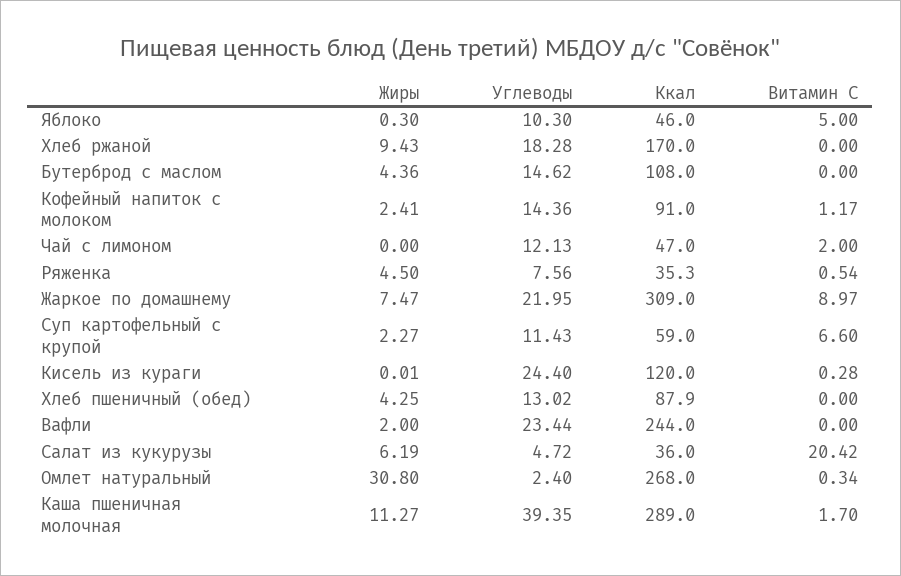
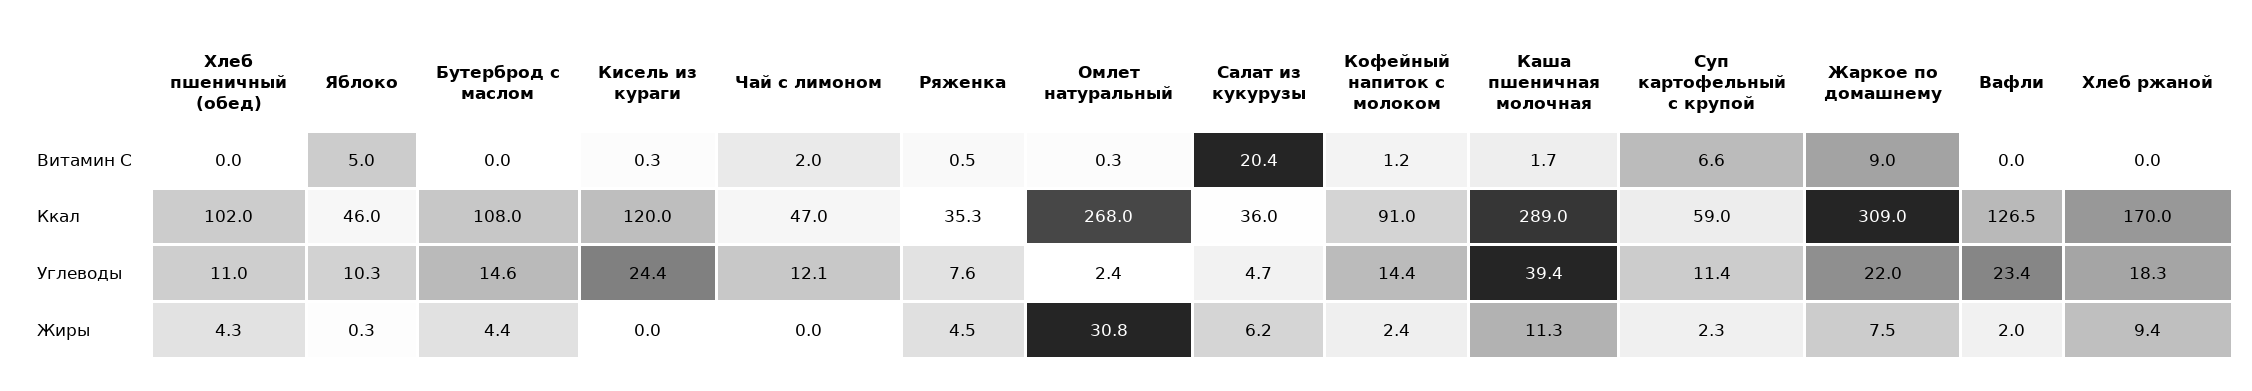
Углеводы, Хлеб пшеничный (обед): 13.02 -> 11
Ккал, Хлеб пшеничный (обед): 87.9 -> 102
Ккал, Вафли: 244 -> 126.5

